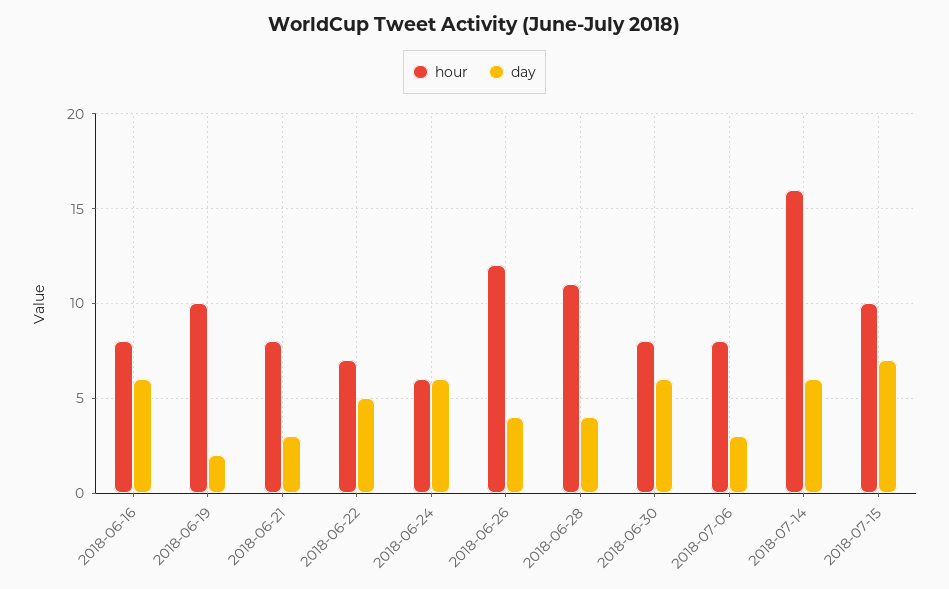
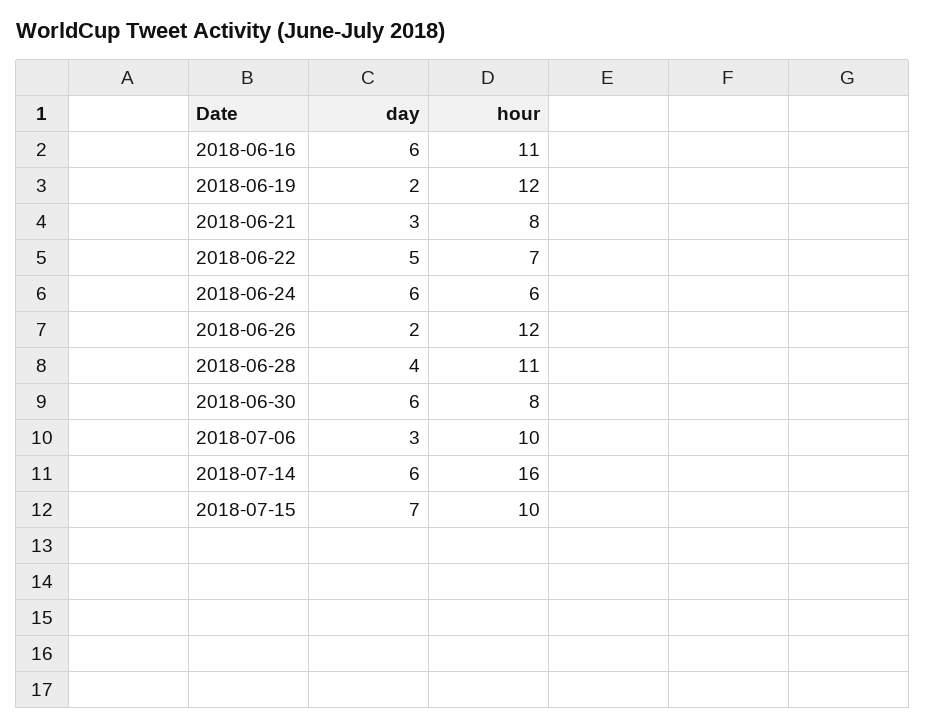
hour, 2018-06-16: 8 -> 11
hour, 2018-06-19: 10 -> 12
day, 2018-06-26: 4 -> 2
hour, 2018-07-06: 8 -> 10

